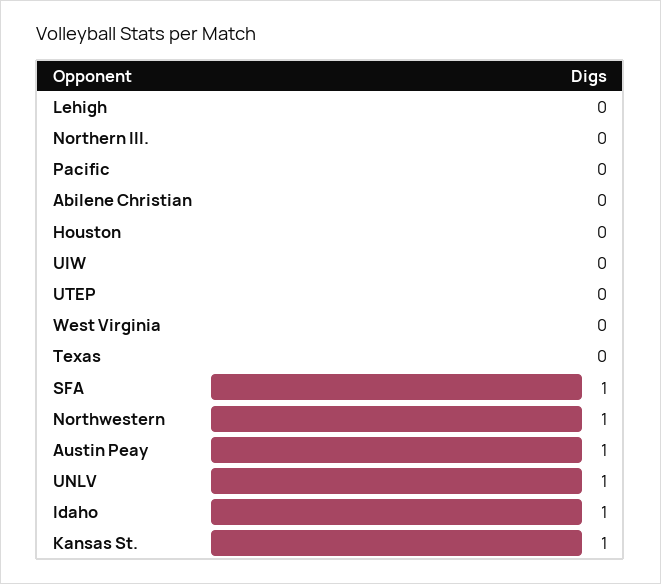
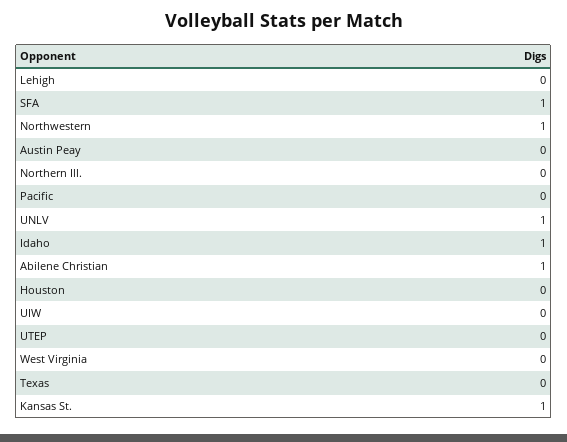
Abilene Christian: 0 -> 1
Austin Peay: 1 -> 0

